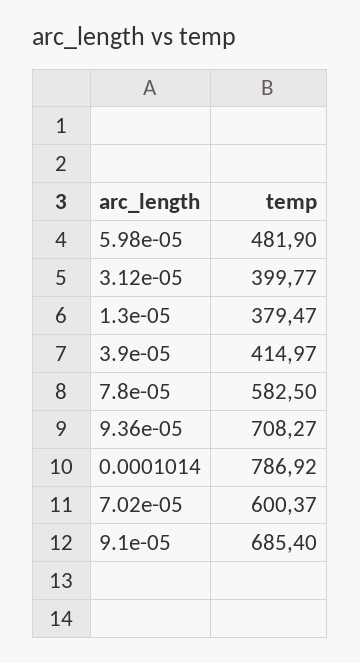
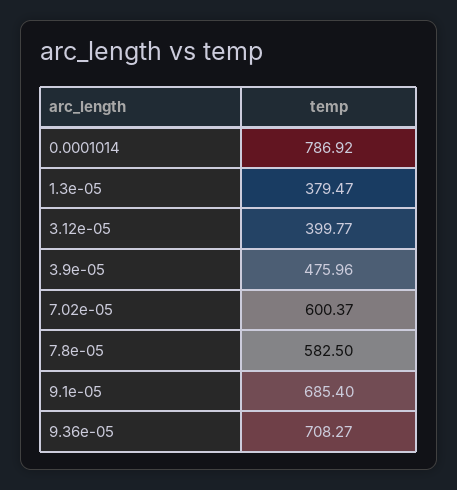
5.98e-05: 481.9 -> none
3.9e-05: 414.97 -> 475.96

